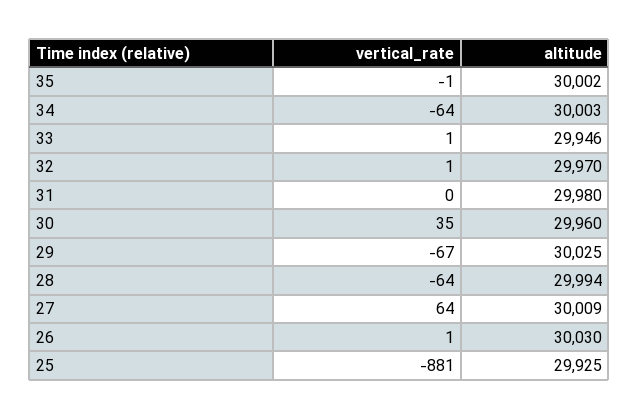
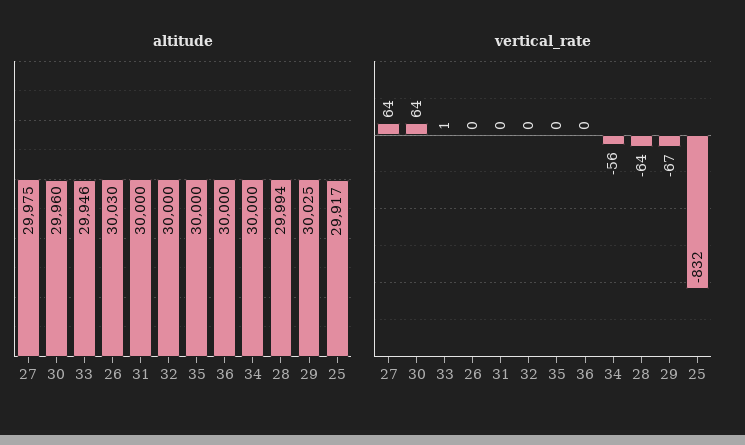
vertical_rate, 35: -1 -> 0
altitude, 35: 30002 -> 30000
vertical_rate, 34: -64 -> -56
altitude, 34: 30003 -> 30000
vertical_rate, 32: 1 -> 0
altitude, 32: 29970 -> 30000
altitude, 31: 29980 -> 30000
vertical_rate, 30: 35 -> 64
altitude, 27: 30009 -> 29975
vertical_rate, 26: 1 -> 0
vertical_rate, 25: -881 -> -832
altitude, 25: 29925 -> 29917
altitude, 36: none -> 30000
vertical_rate, 36: none -> 0

